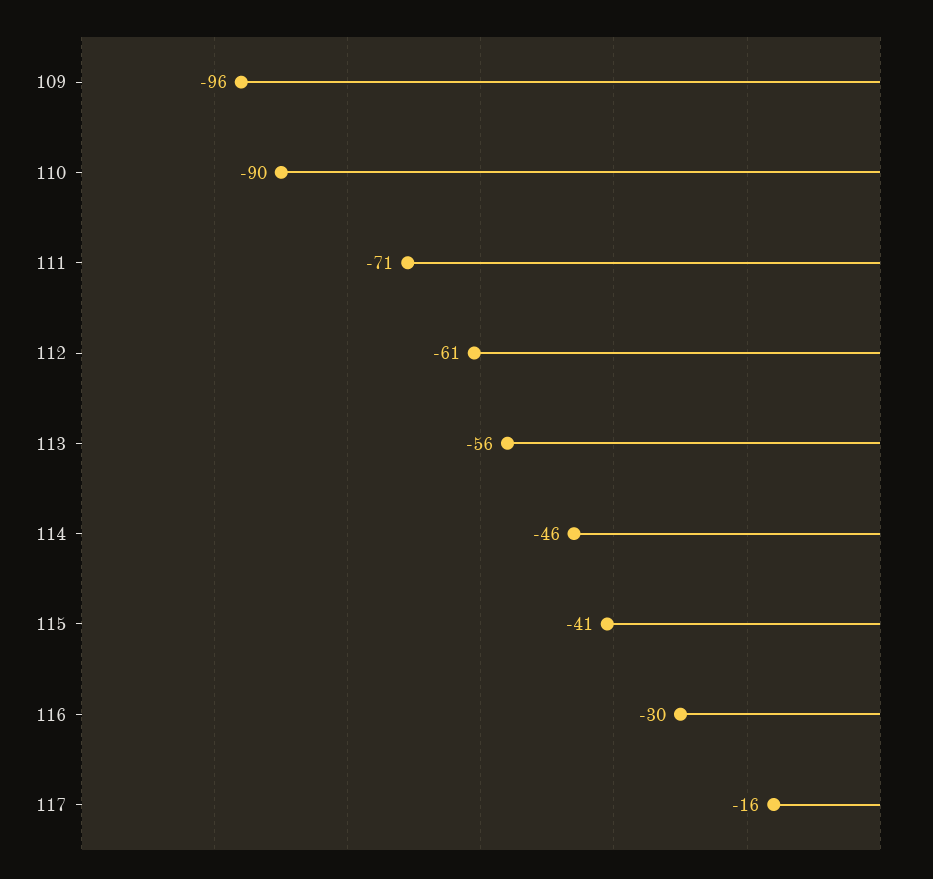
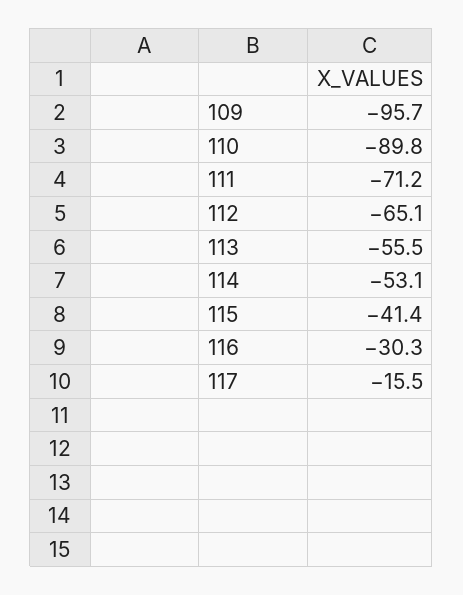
112: -61 -> -65.1
114: -46 -> -53.1

